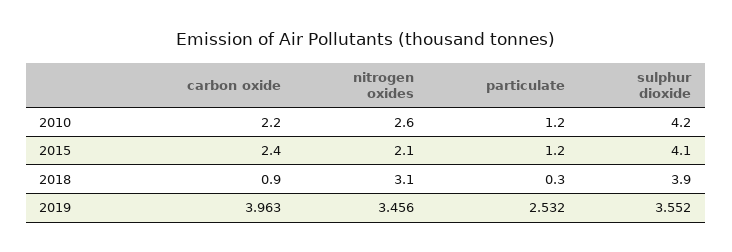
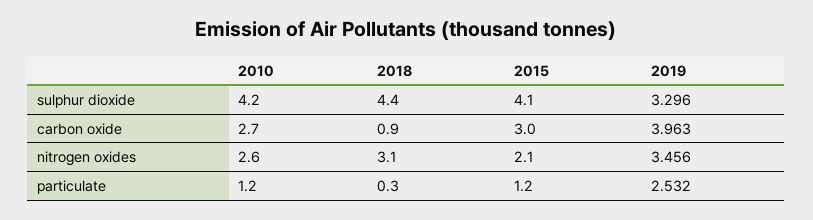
carbon oxide, 2010: 2.2 -> 2.7
carbon oxide, 2015: 2.4 -> 3
sulphur dioxide, 2018: 3.9 -> 4.4
sulphur dioxide, 2019: 3.552 -> 3.296

